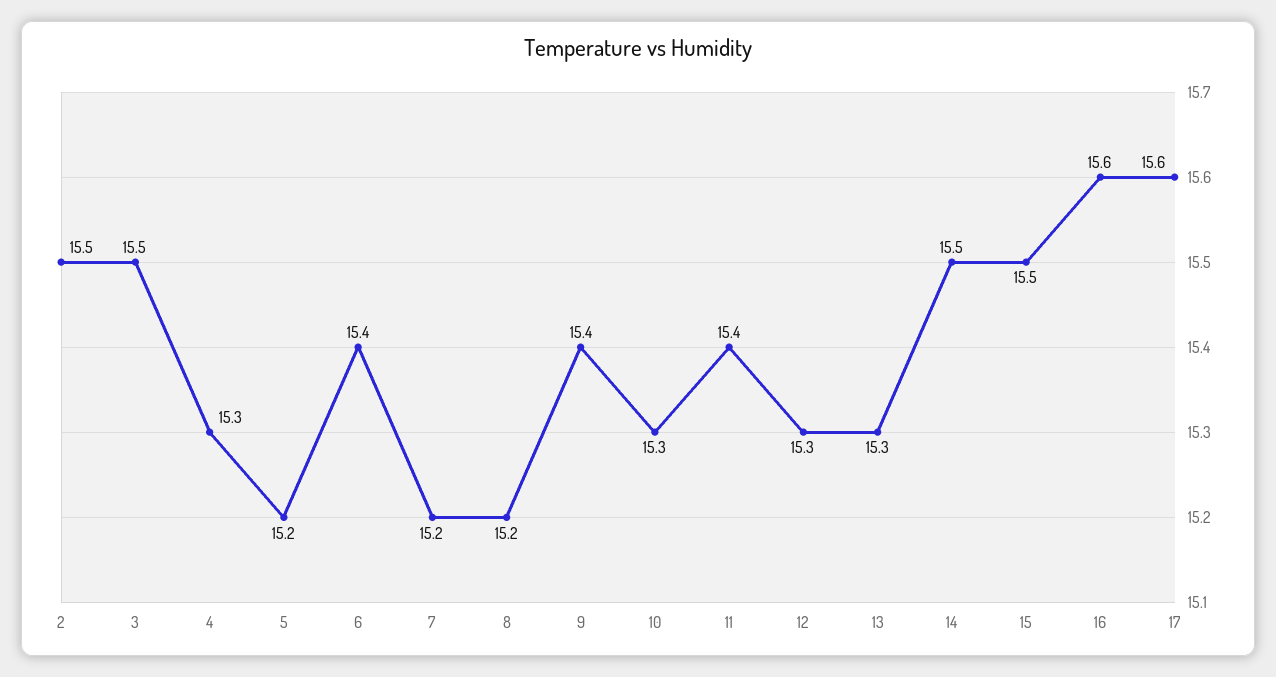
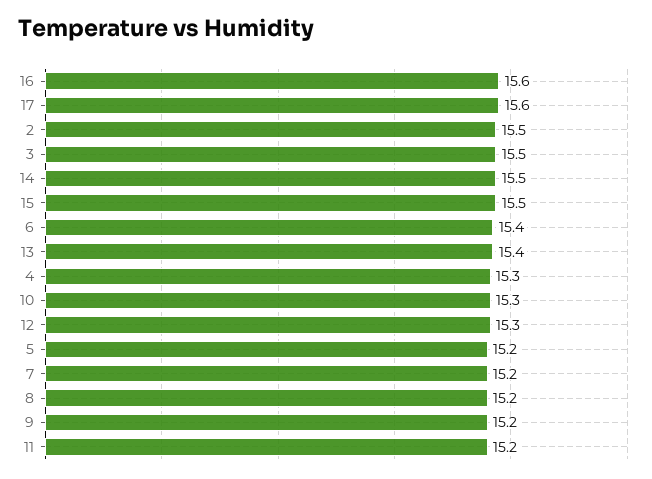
9: 15.4 -> 15.2
11: 15.4 -> 15.2
13: 15.3 -> 15.4

